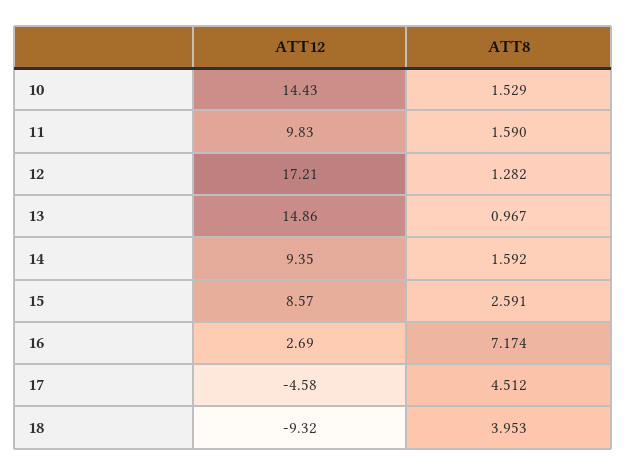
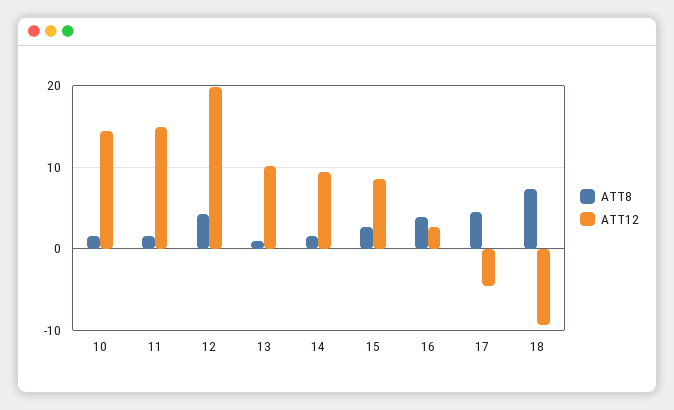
ATT12, 11: 9.83 -> 15
ATT12, 12: 17.21 -> 20
ATT8, 12: 1.282 -> 4
ATT12, 13: 14.86 -> 10
ATT8, 16: 7.174 -> 4
ATT8, 18: 3.953 -> 7

